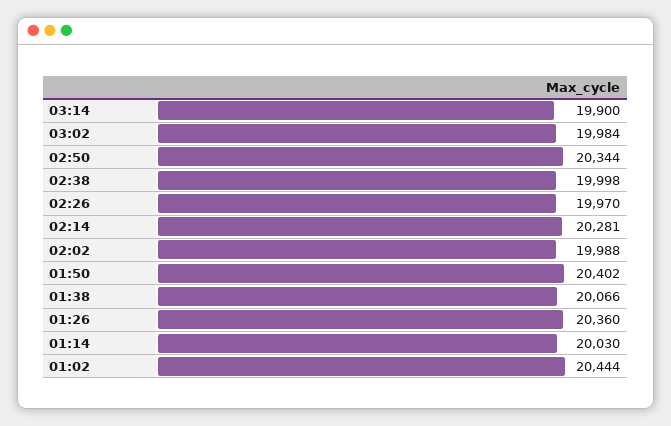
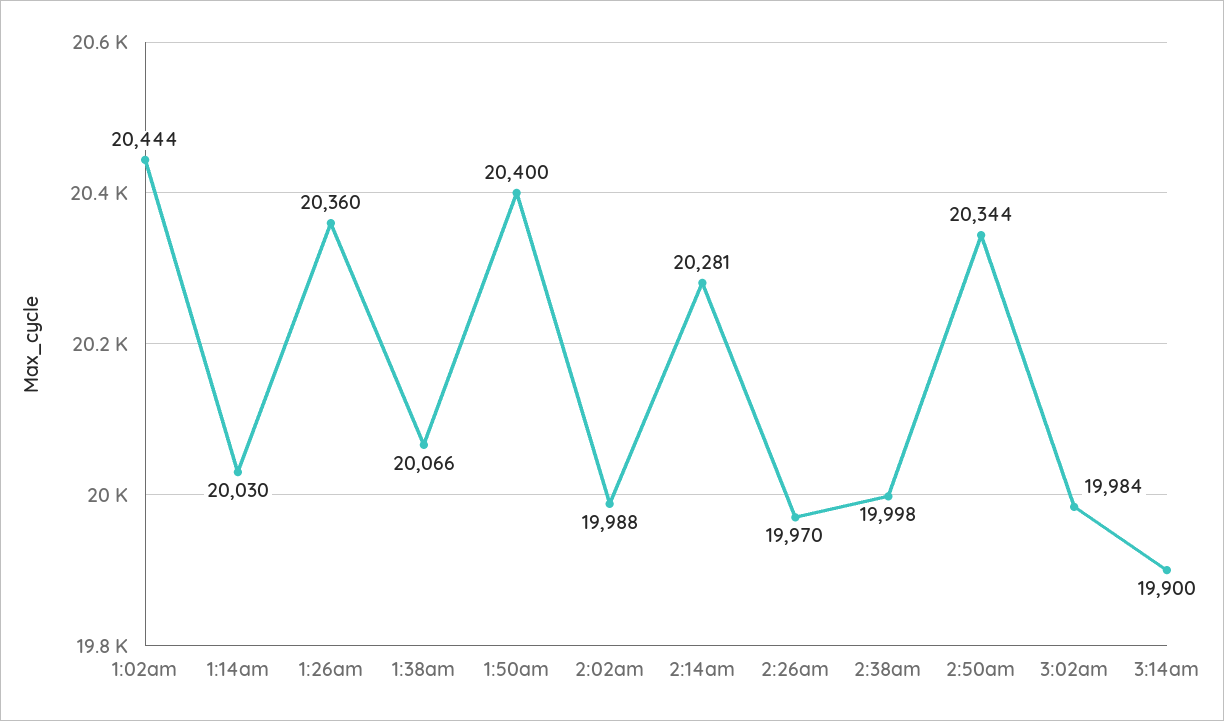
01:50: 20402 -> 20400

